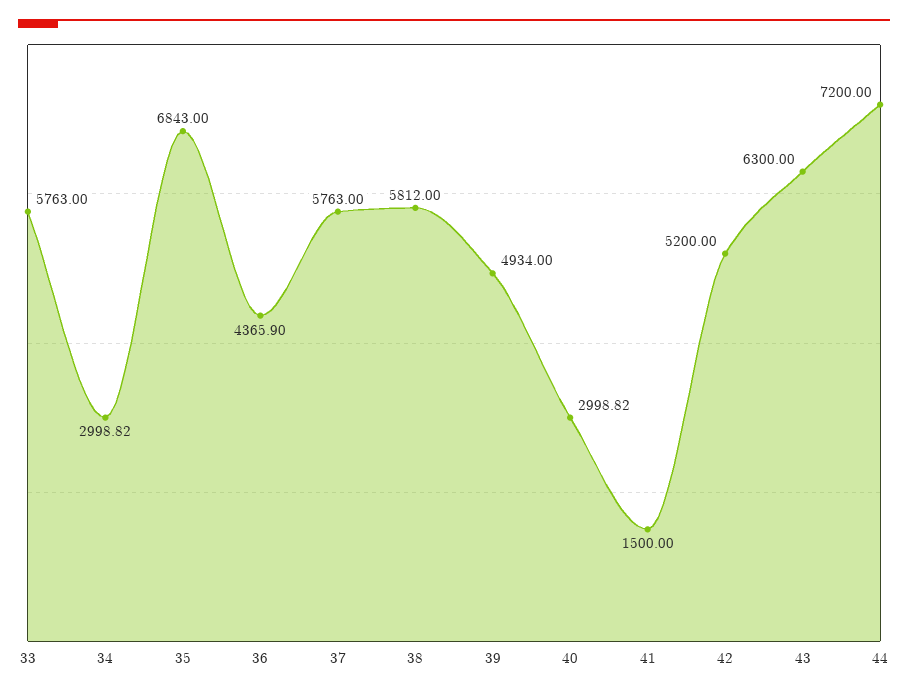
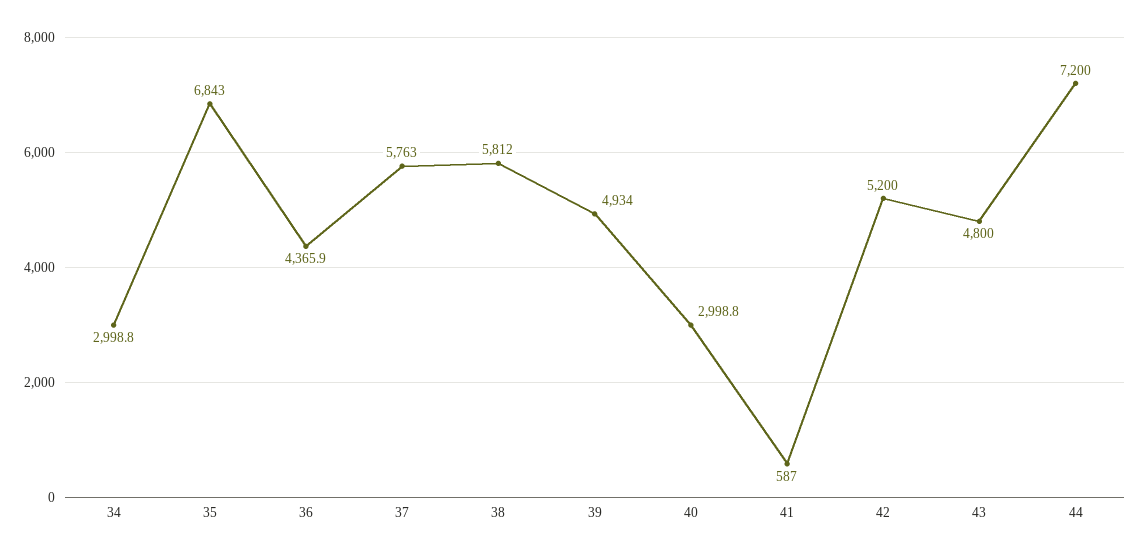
33: 5763 -> none
41: 1500 -> 587
43: 6300 -> 4800

